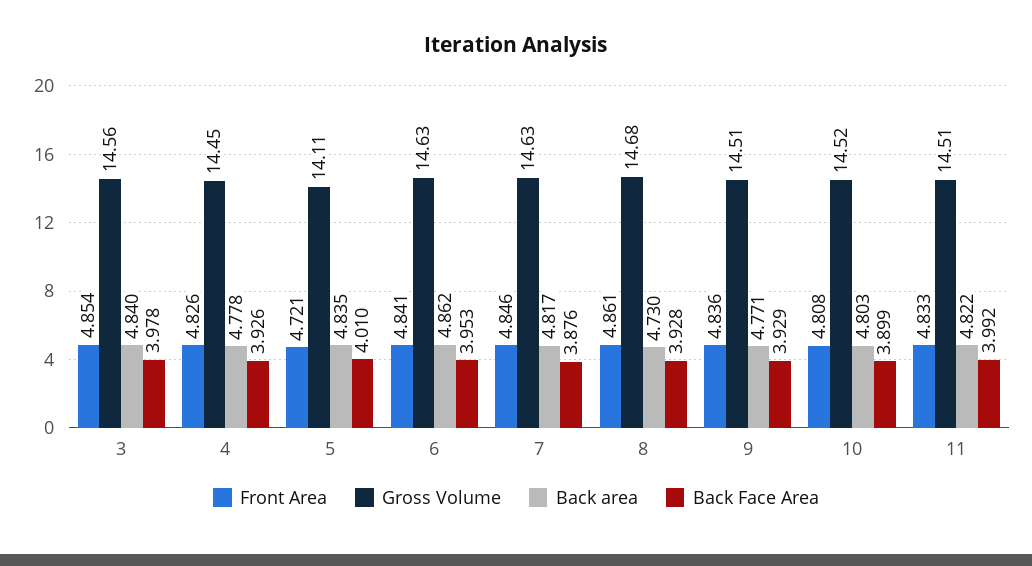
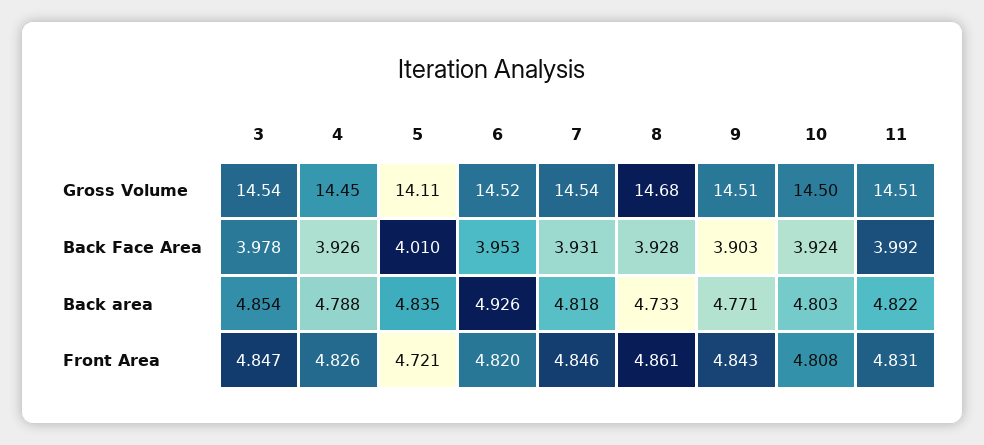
Front Area, 3: 4.854 -> 4.847
Gross Volume, 3: 14.56 -> 14.54
Back area, 3: 4.84 -> 4.854
Back area, 4: 4.778 -> 4.788
Front Area, 6: 4.841 -> 4.82
Gross Volume, 6: 14.63 -> 14.52
Back area, 6: 4.862 -> 4.926
Gross Volume, 7: 14.63 -> 14.54
Back area, 7: 4.817 -> 4.818
Back Face Area, 7: 3.876 -> 3.931
Back area, 8: 4.73 -> 4.733
Front Area, 9: 4.836 -> 4.843
Back Face Area, 9: 3.929 -> 3.903
Gross Volume, 10: 14.52 -> 14.5
Back Face Area, 10: 3.899 -> 3.924
Front Area, 11: 4.833 -> 4.831

